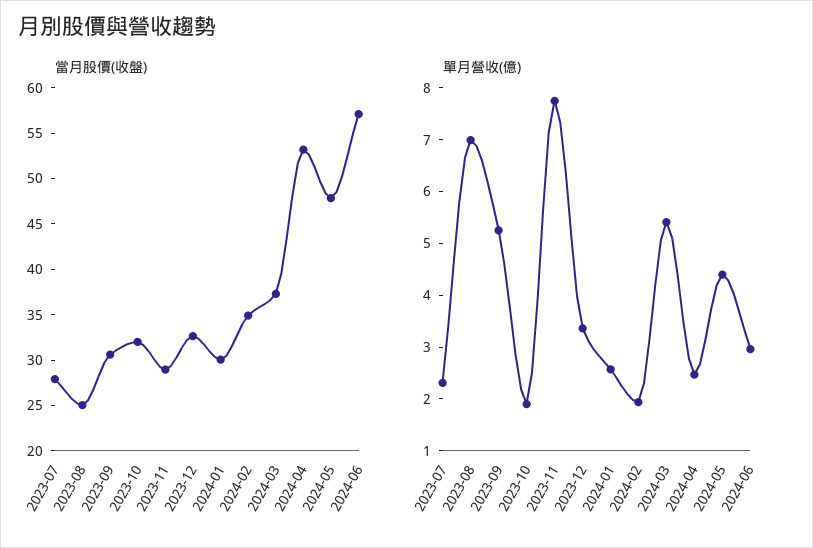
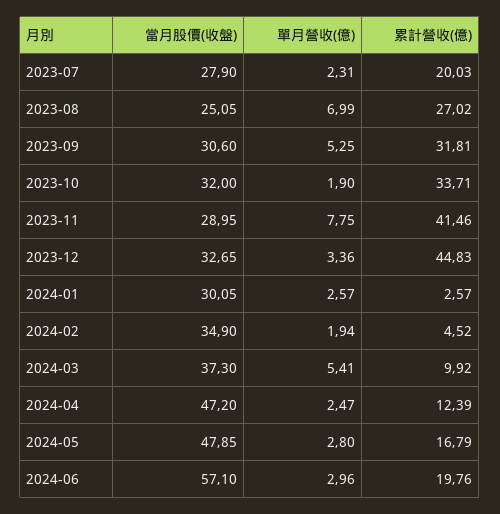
當月股價(收盤), 2024-04: 53 -> 47.2
單月營收(億), 2024-05: 4.4 -> 2.8
累計營收(億), 2023-07: none -> 20.03
累計營收(億), 2023-08: none -> 27.02
累計營收(億), 2023-09: none -> 31.81
累計營收(億), 2023-10: none -> 33.71
累計營收(億), 2023-11: none -> 41.46
累計營收(億), 2023-12: none -> 44.83
累計營收(億), 2024-01: none -> 2.57
累計營收(億), 2024-02: none -> 4.52
累計營收(億), 2024-03: none -> 9.92
累計營收(億), 2024-04: none -> 12.39
累計營收(億), 2024-05: none -> 16.79
累計營收(億), 2024-06: none -> 19.76

